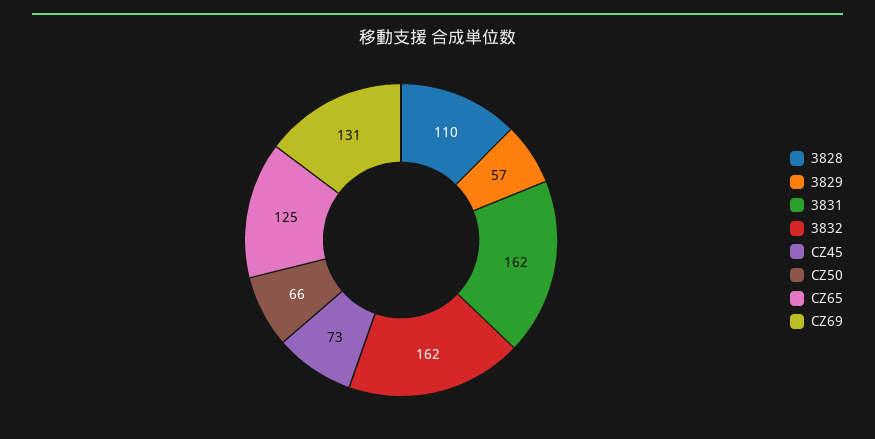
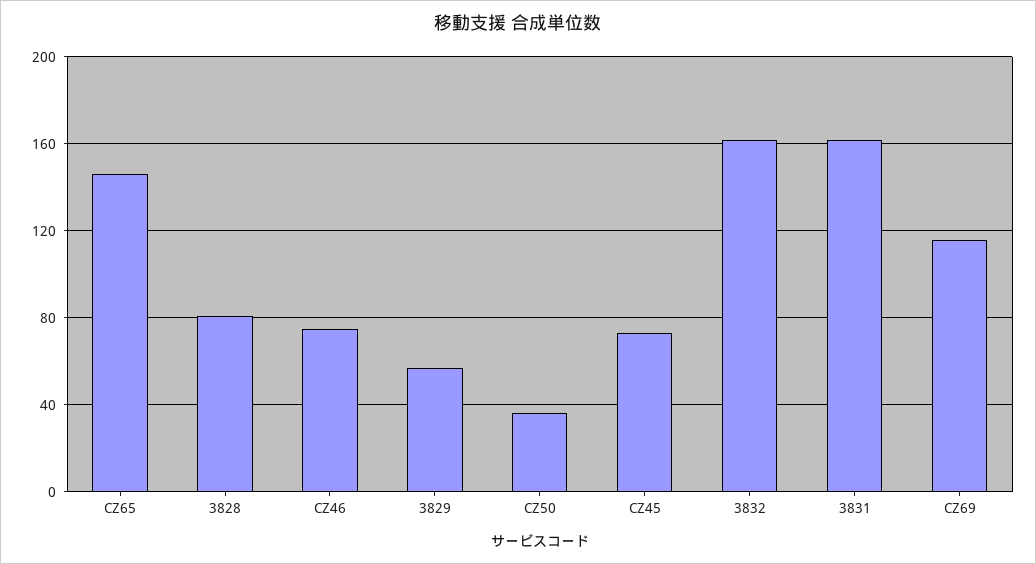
3828: 110 -> 80
CZ50: 66 -> 35
CZ65: 125 -> 145
CZ69: 131 -> 115
CZ46: none -> 75

